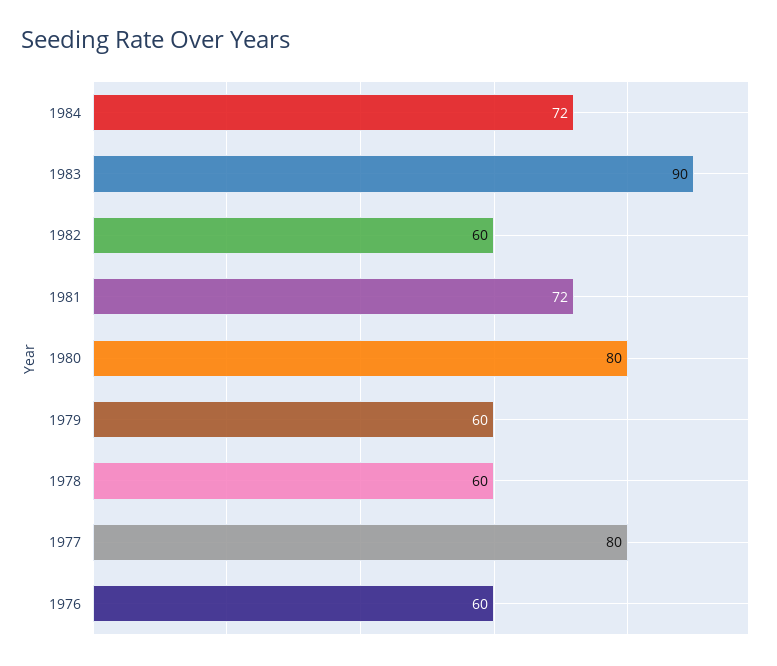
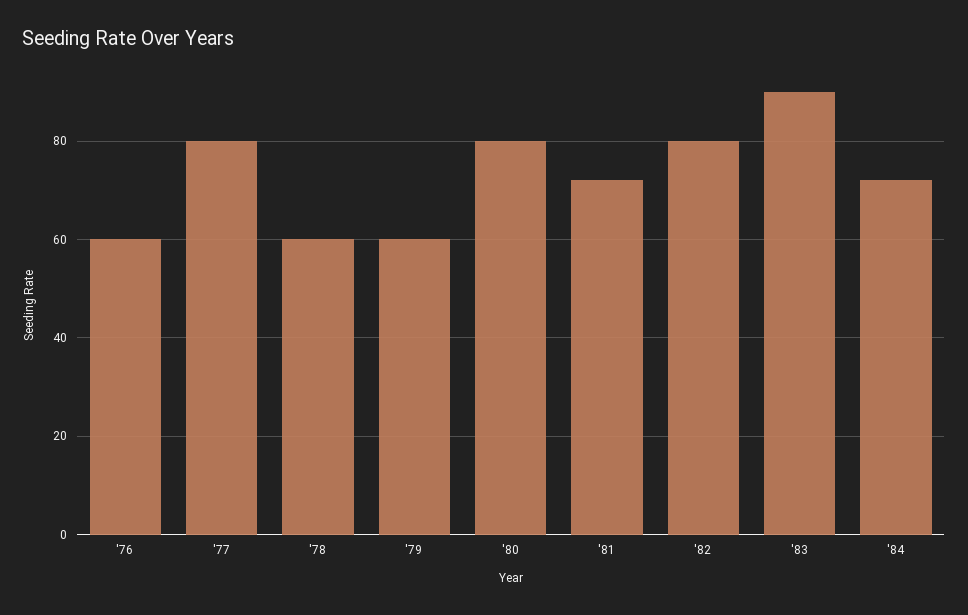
1982: 60 -> 80

